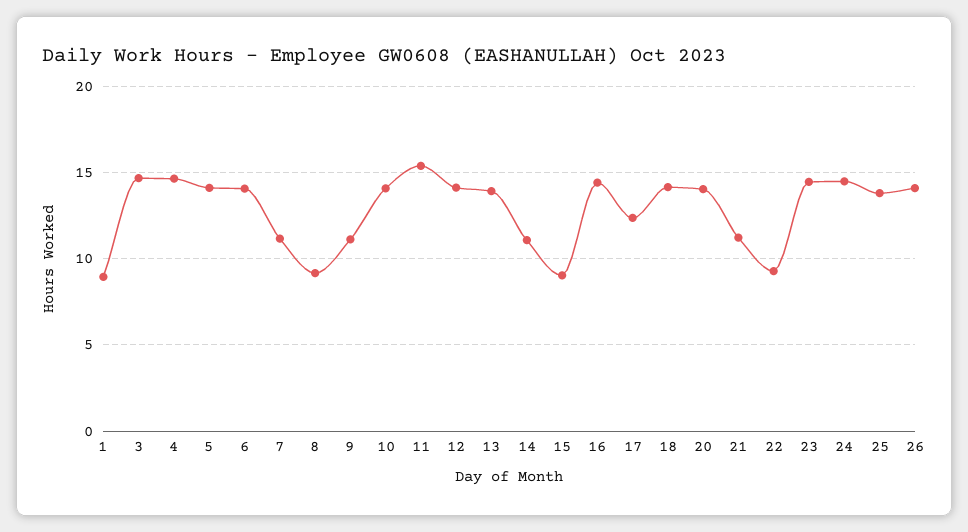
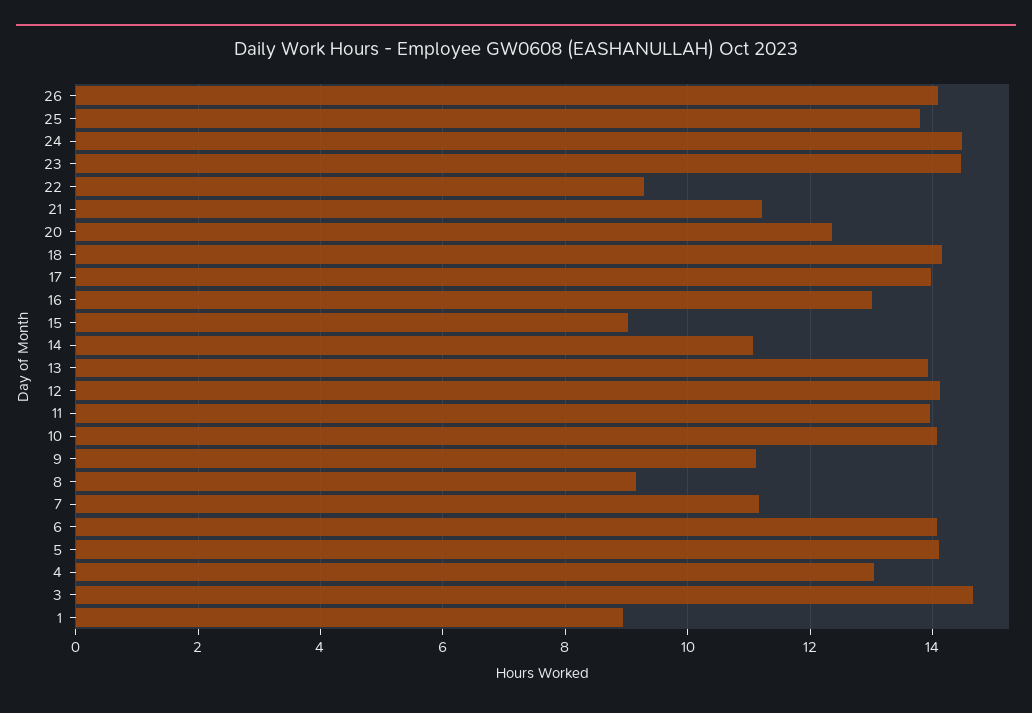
4: 14.5 -> 13
11: 15.5 -> 14
16: 14.5 -> 13
17: 12.5 -> 14
20: 14 -> 12.4

